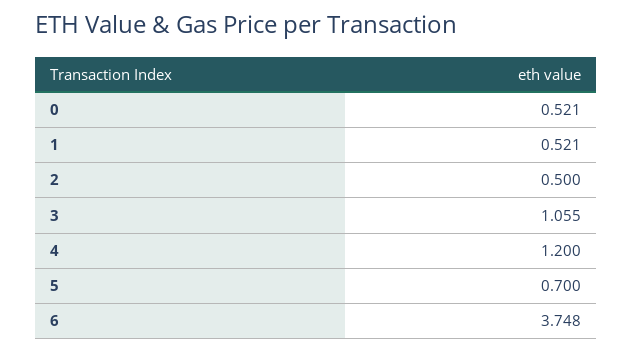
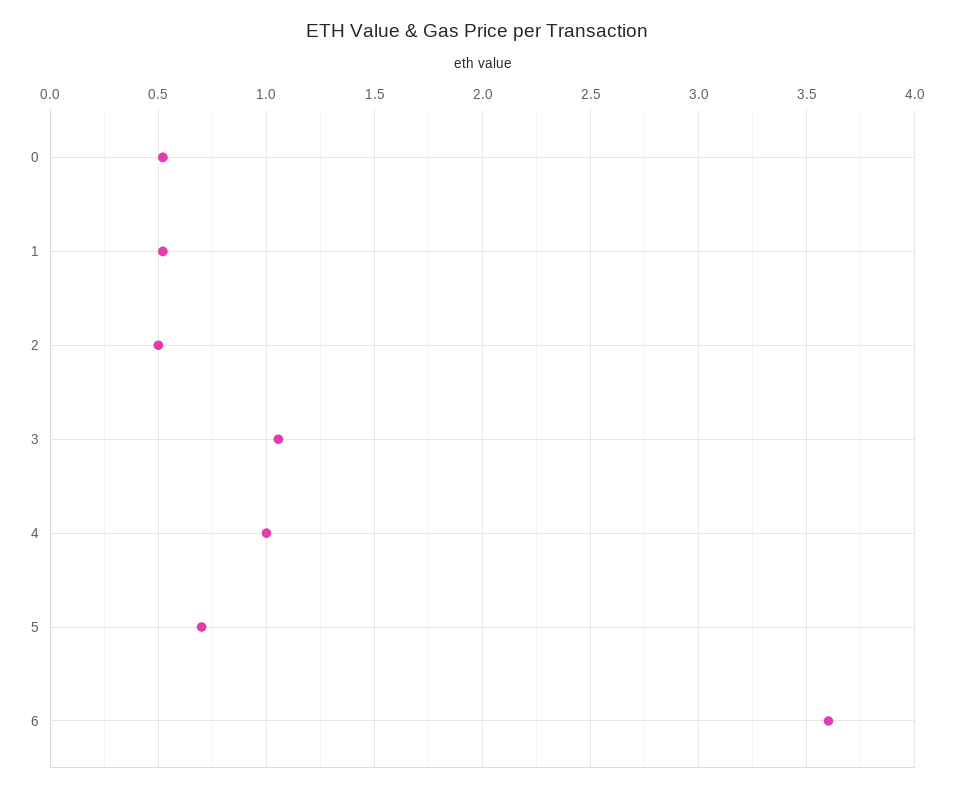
4: 1.2 -> 1
6: 3.748 -> 3.6

